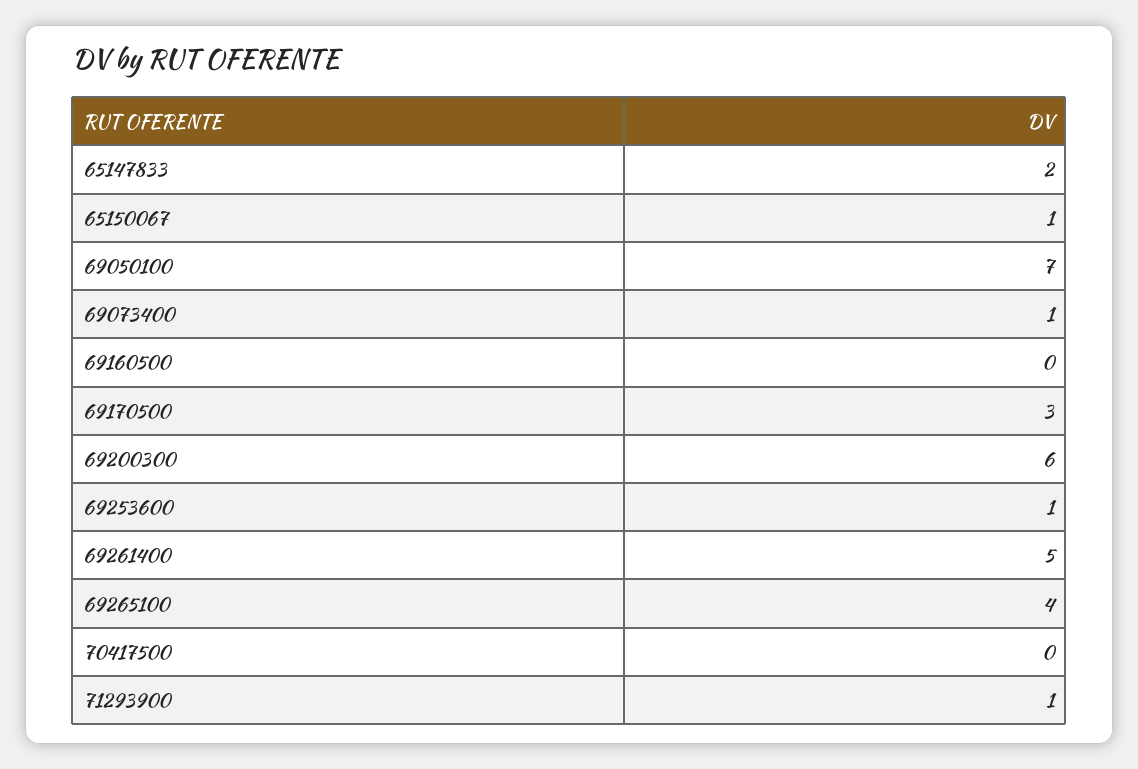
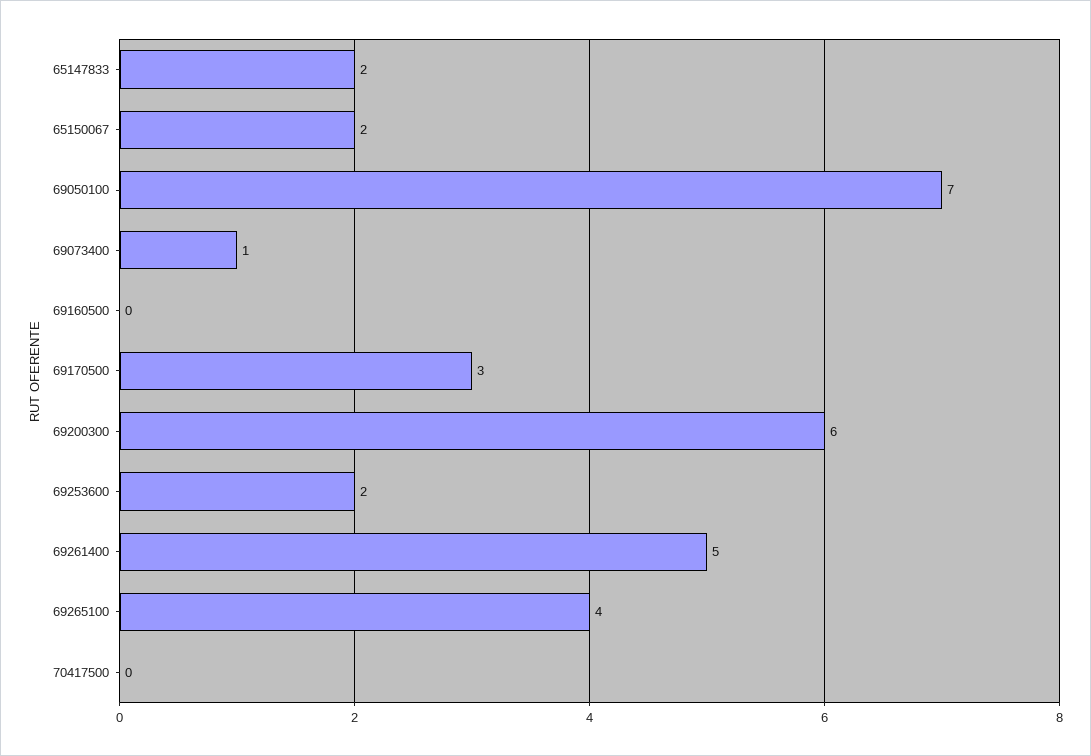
65150067: 1 -> 2
69253600: 1 -> 2
71293900: 1 -> none

